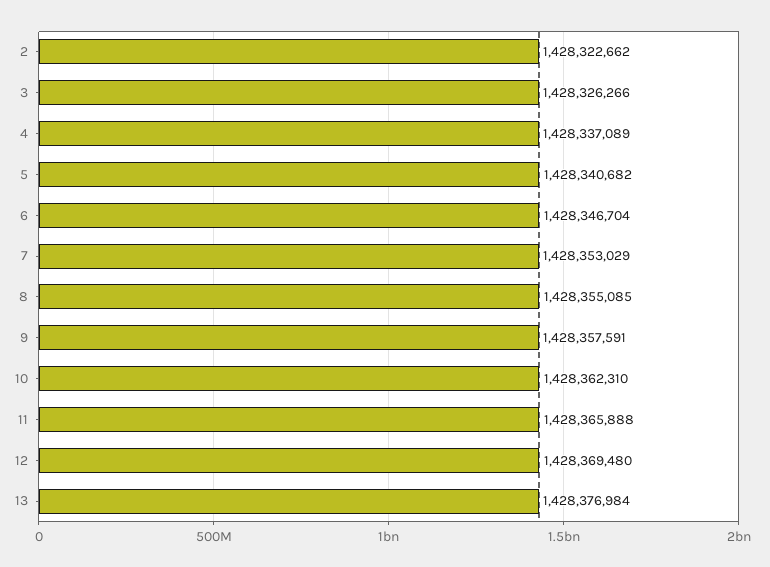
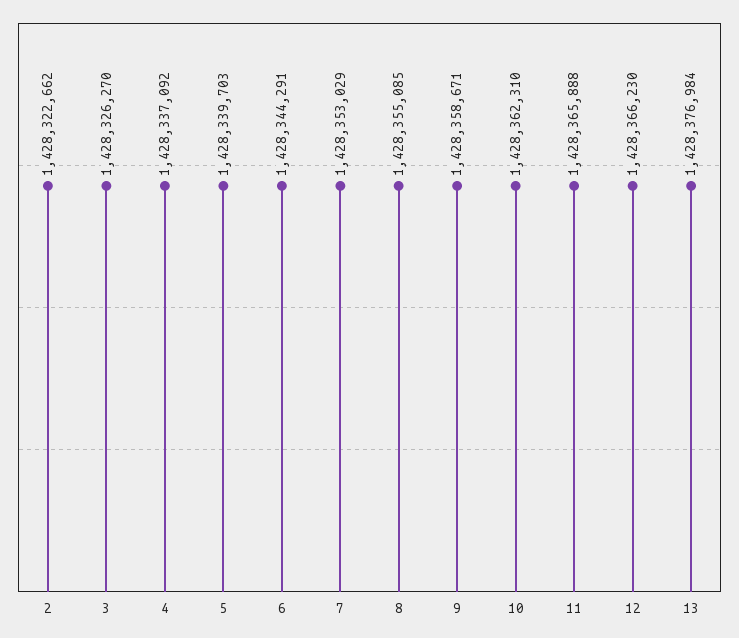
3: 1428326266 -> 1428326270
4: 1428337089 -> 1428337092
5: 1428340682 -> 1428339703
6: 1428346704 -> 1428344291
9: 1428357591 -> 1428358671
12: 1428369480 -> 1428366230

